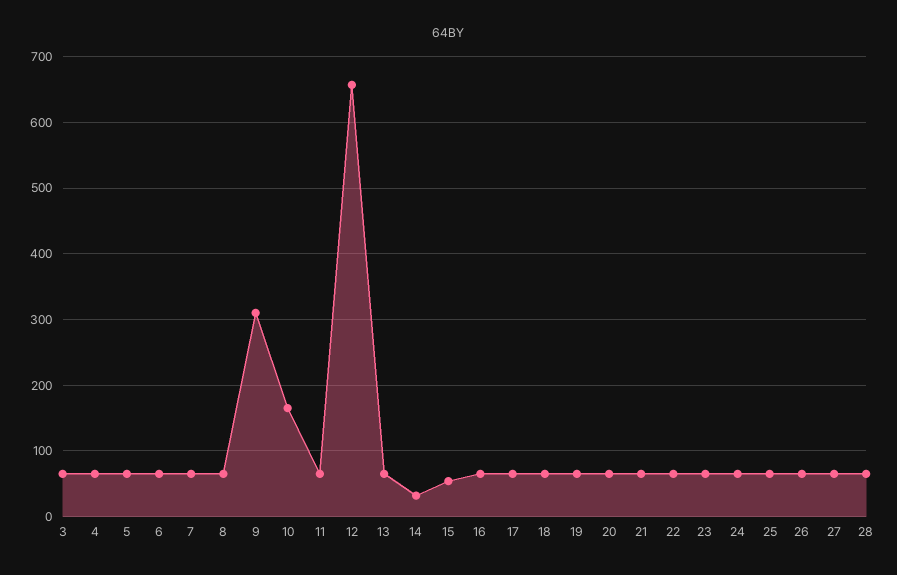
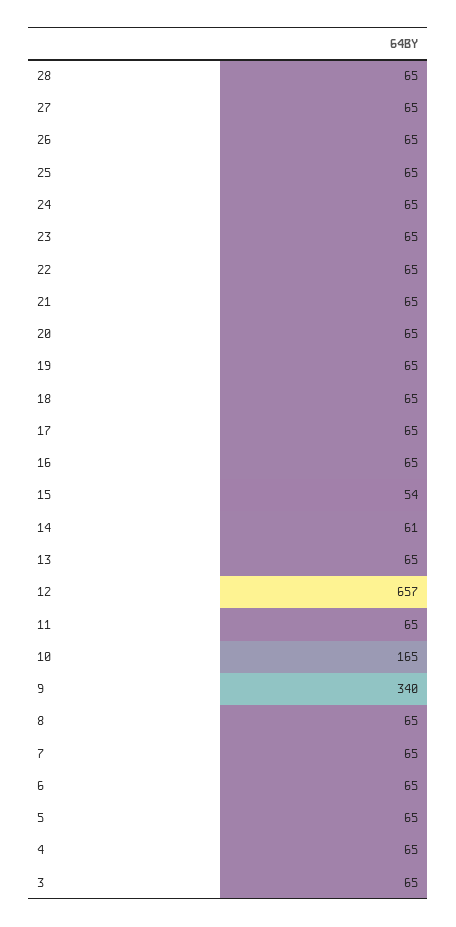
9: 310 -> 340
14: 30 -> 61

